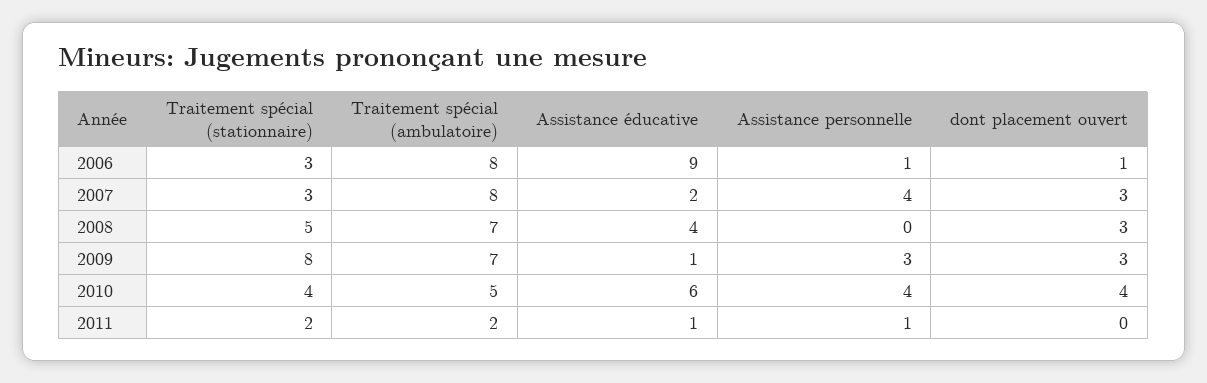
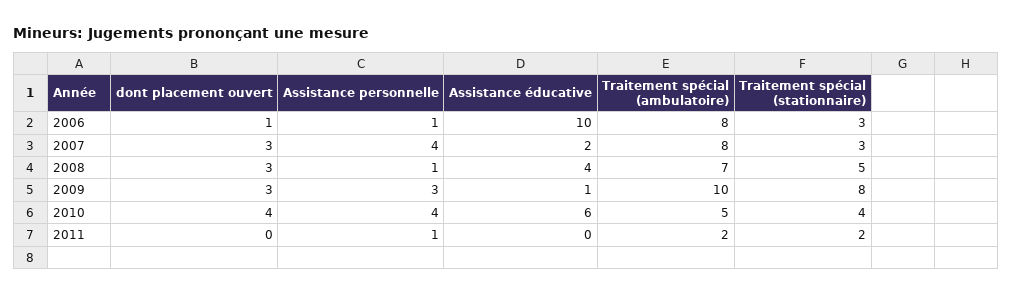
Assistance éducative, 2006: 9 -> 10
Assistance personnelle, 2008: 0 -> 1
Traitement spécial (ambulatoire), 2009: 7 -> 10
Assistance éducative, 2011: 1 -> 0

